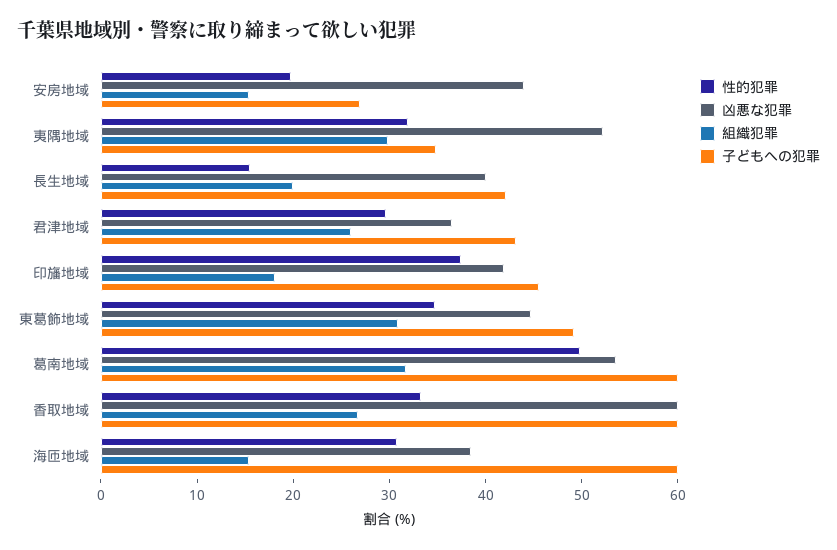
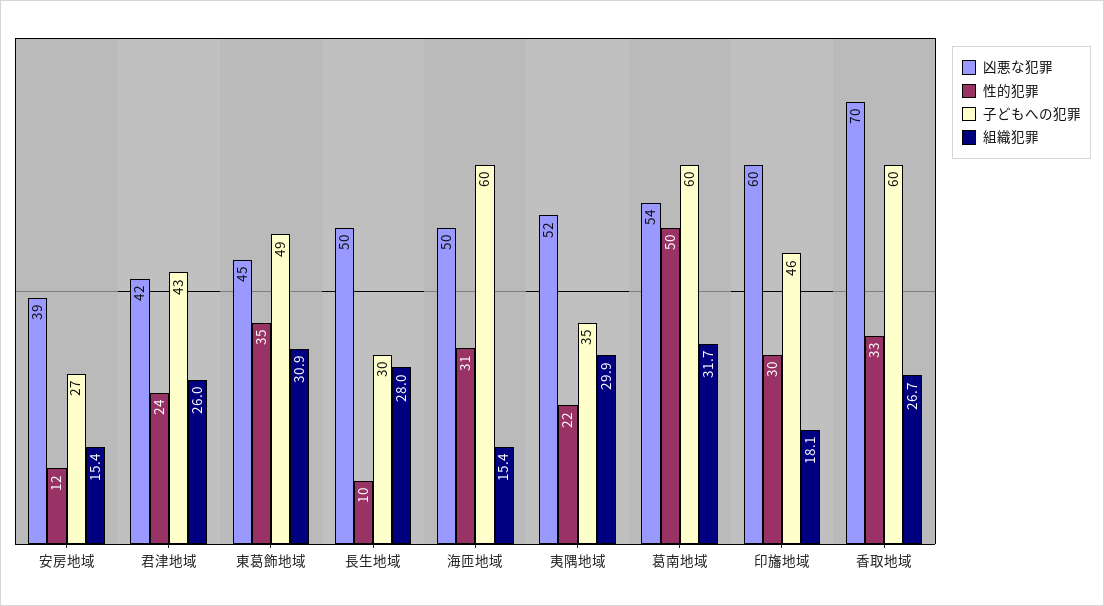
性的犯罪, 安房地域: 20 -> 12
凶悪な犯罪, 安房地域: 44 -> 39
性的犯罪, 夷隅地域: 32 -> 22
性的犯罪, 長生地域: 16 -> 10
凶悪な犯罪, 長生地域: 40 -> 50
組織犯罪, 長生地域: 20 -> 28
子どもへの犯罪, 長生地域: 42 -> 30
性的犯罪, 君津地域: 30 -> 24
凶悪な犯罪, 君津地域: 36 -> 42
性的犯罪, 印旛地域: 38 -> 30
凶悪な犯罪, 印旛地域: 42 -> 60
凶悪な犯罪, 香取地域: 60 -> 70
凶悪な犯罪, 海匝地域: 38 -> 50

